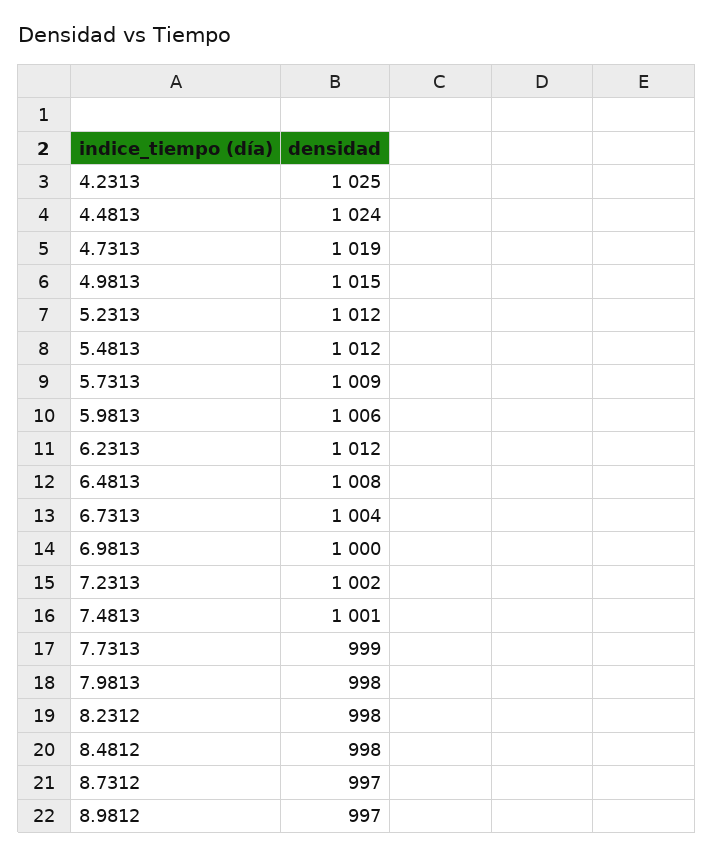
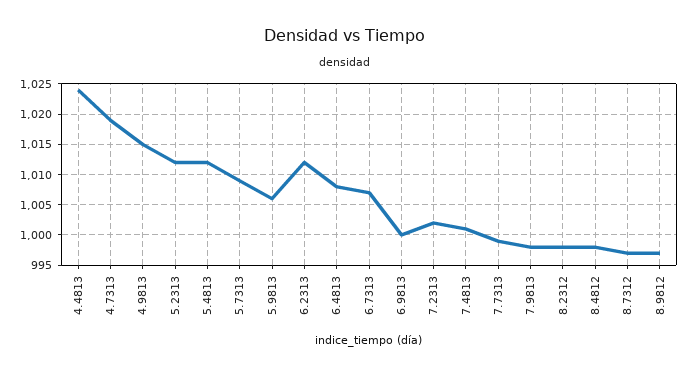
4.2313: 1025 -> none
6.7313: 1004 -> 1007

